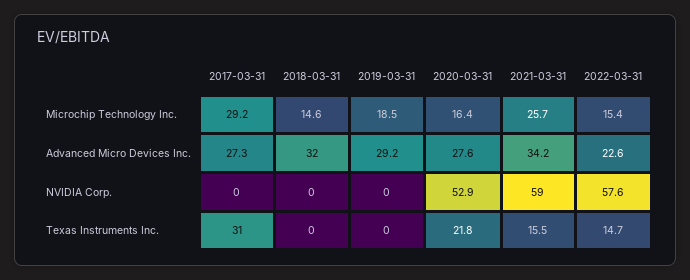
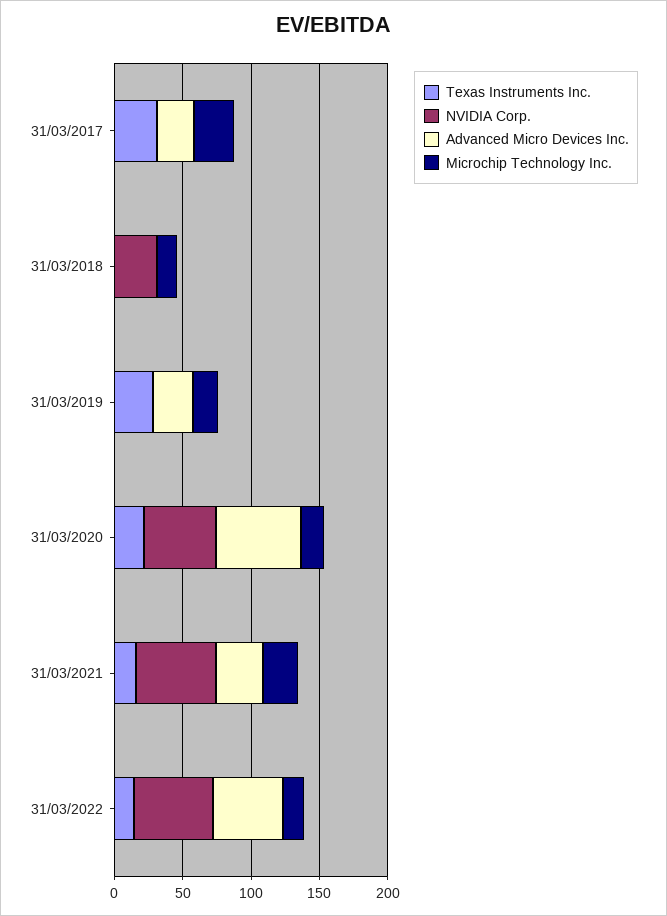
Advanced Micro Devices Inc., 2018-03-31: 32 -> 0
Advanced Micro Devices Inc., 2020-03-31: 27.6 -> 60
Advanced Micro Devices Inc., 2022-03-31: 22.6 -> 50
NVIDIA Corp., 2018-03-31: 0 -> 30
Texas Instruments Inc., 2019-03-31: 0 -> 30

